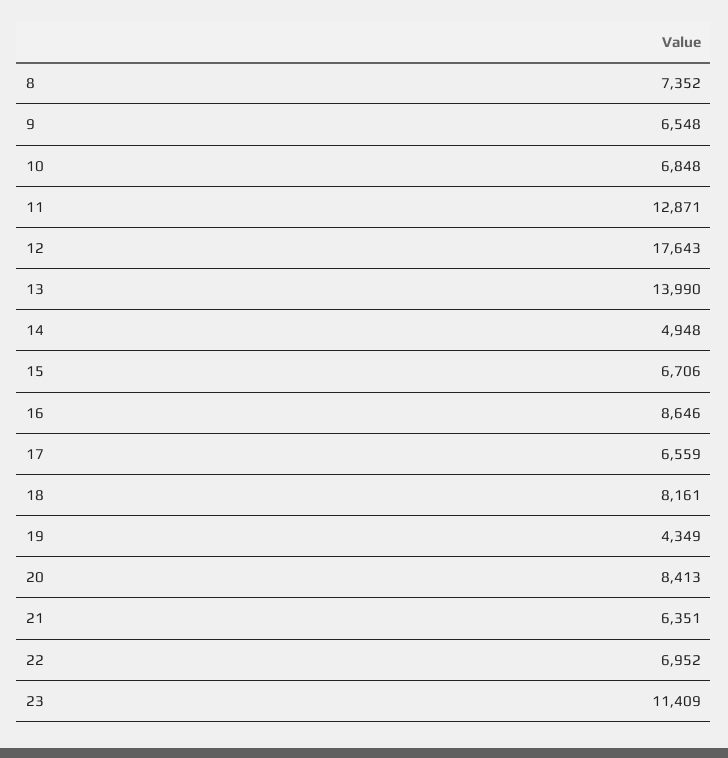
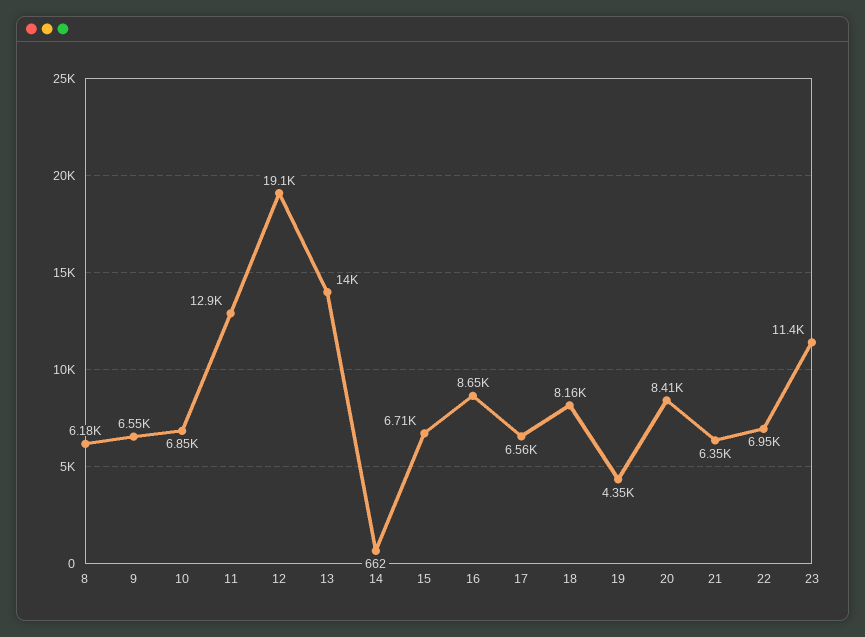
8: 7352 -> 6180
12: 17643 -> 19100
14: 4948 -> 662

